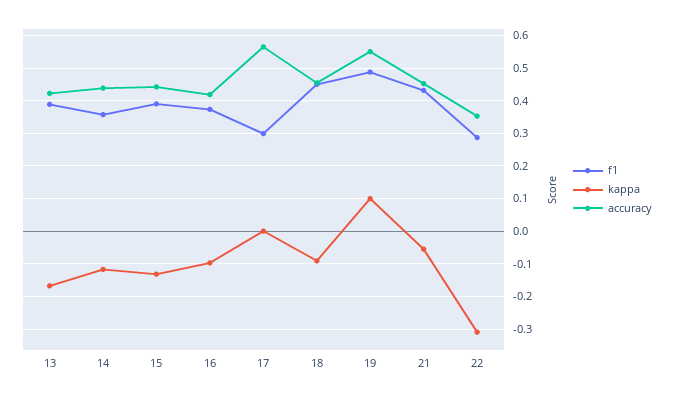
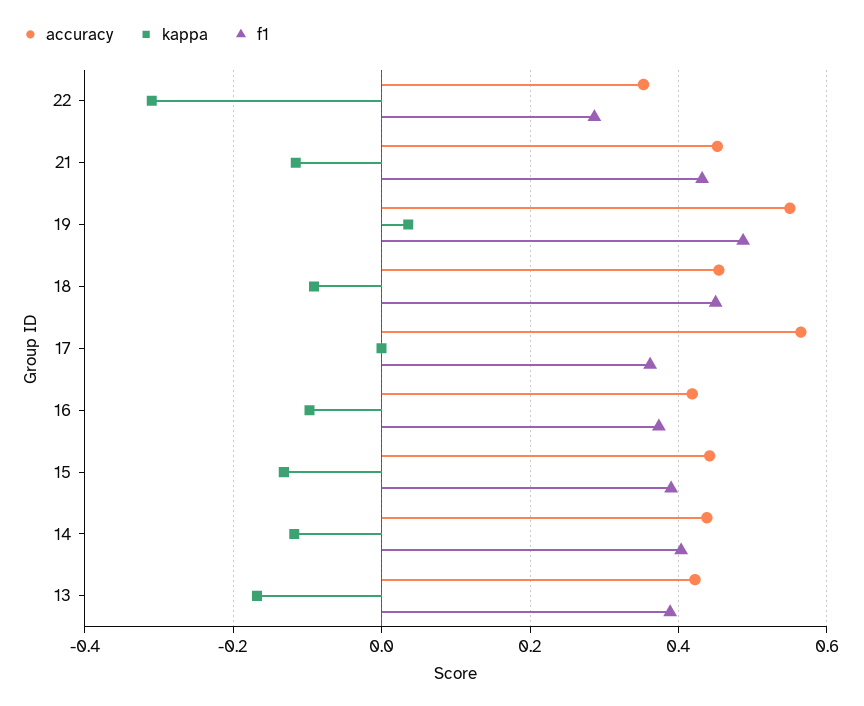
f1, 14: 0.36 -> 0.4
f1, 17: 0.3 -> 0.36
kappa, 19: 0.1 -> 0.04
kappa, 21: -0.06 -> -0.12

